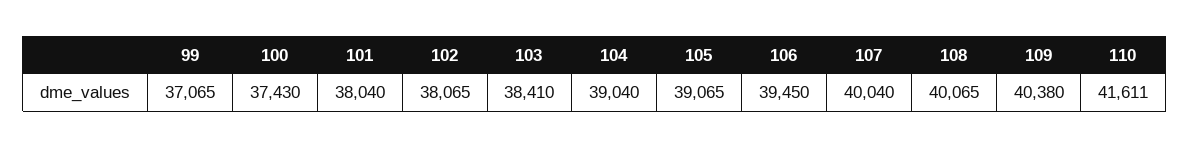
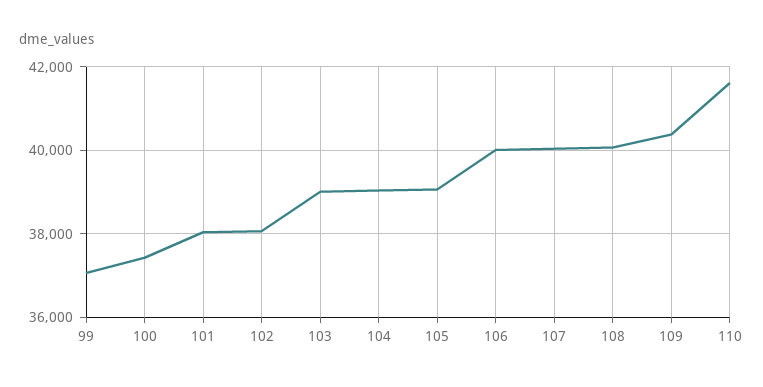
103: 38410 -> 39000
106: 39450 -> 40000

